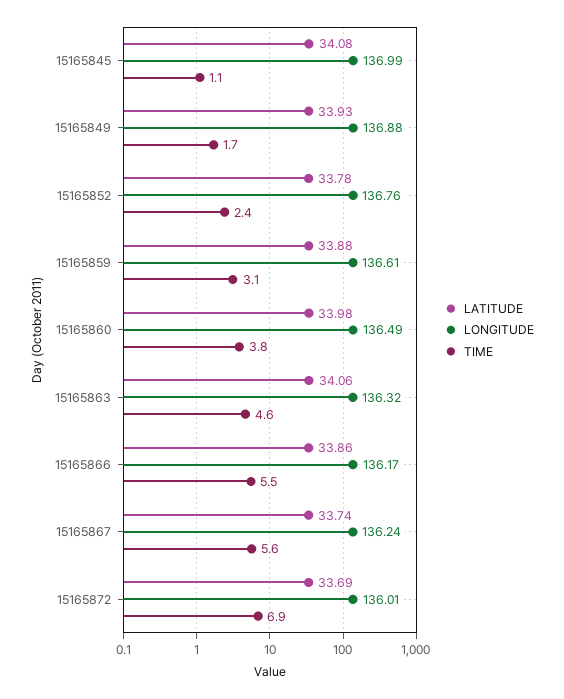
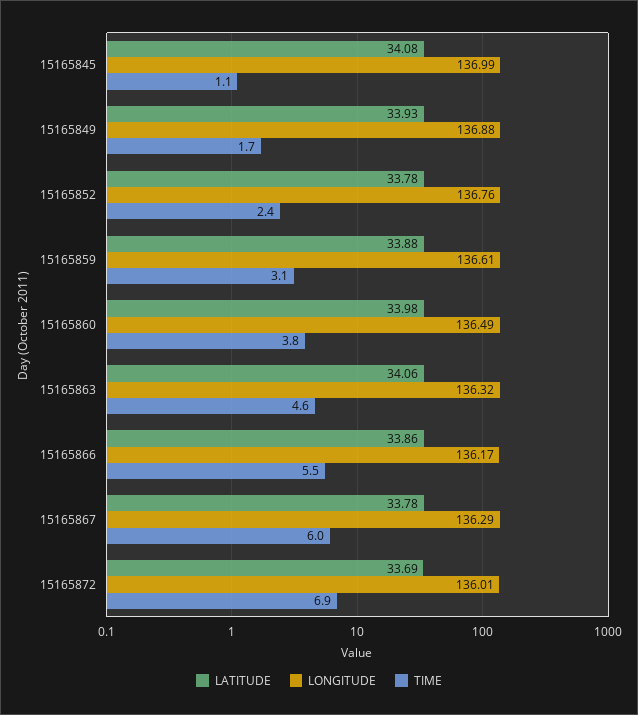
LATITUDE, 15165867: 33.74 -> 33.78
LONGITUDE, 15165867: 136.24 -> 136.29
TIME, 15165867: 5.6 -> 6

